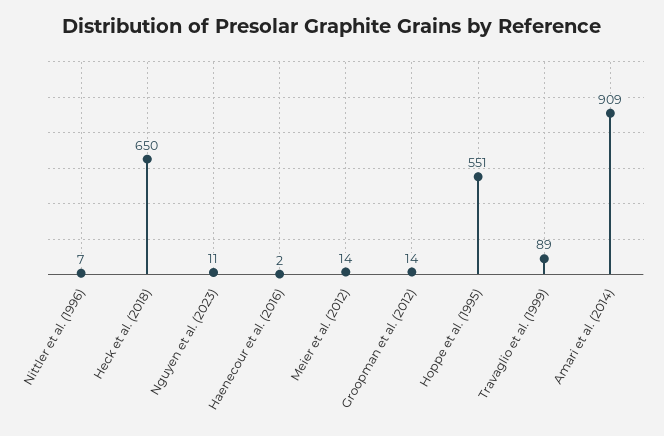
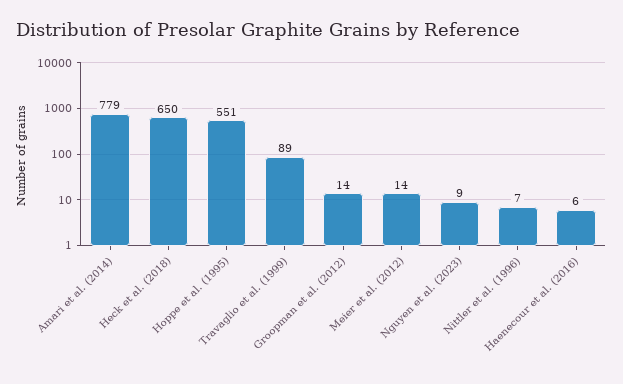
Nguyen et al. (2023): 11 -> 9
Haenecour et al. (2016): 2 -> 6
Amari et al. (2014): 909 -> 779

